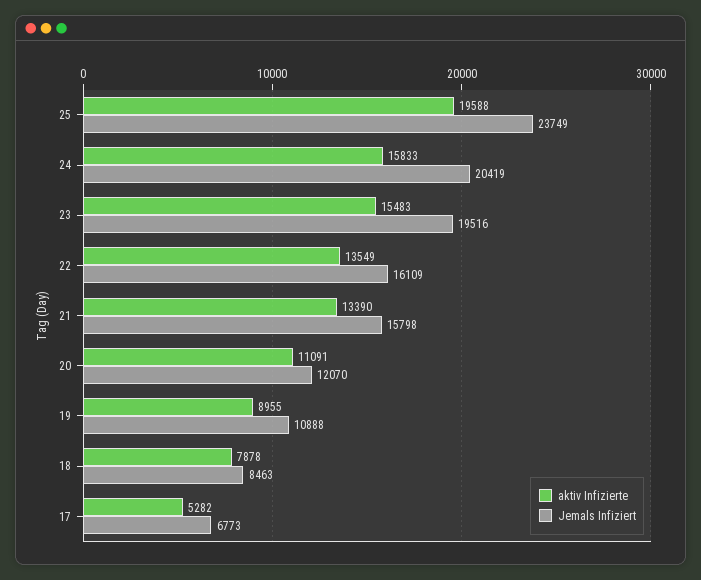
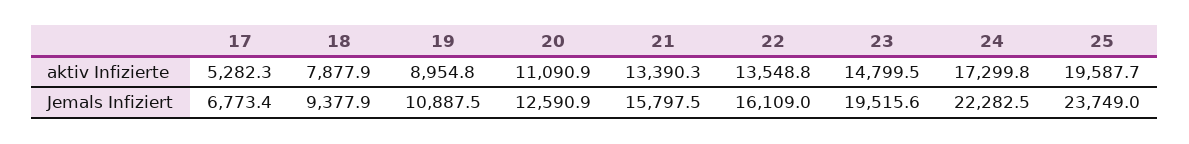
aktiv Infizierte, 24: 15833 -> 17299.8
Jemals Infiziert, 24: 20419 -> 22282.5
aktiv Infizierte, 23: 15483 -> 14799.5
Jemals Infiziert, 20: 12070 -> 12590.9
Jemals Infiziert, 18: 8463 -> 9377.9

